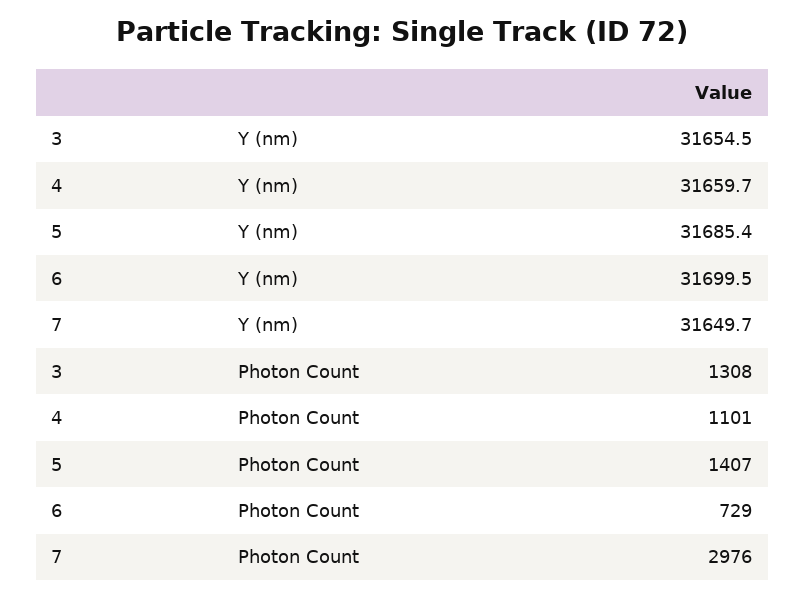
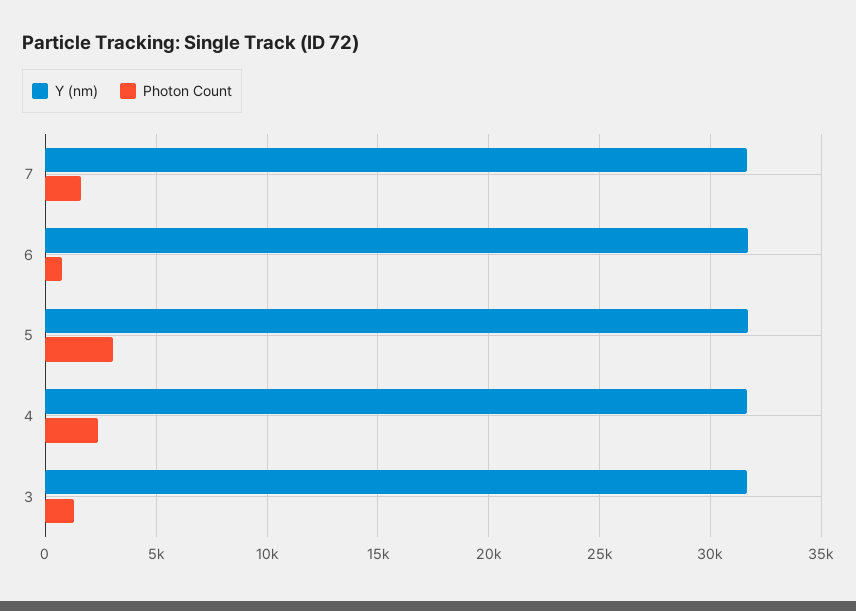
Photon Count, 4: 1101 -> 2500
Photon Count, 5: 1407 -> 3000
Photon Count, 7: 2976 -> 1500

